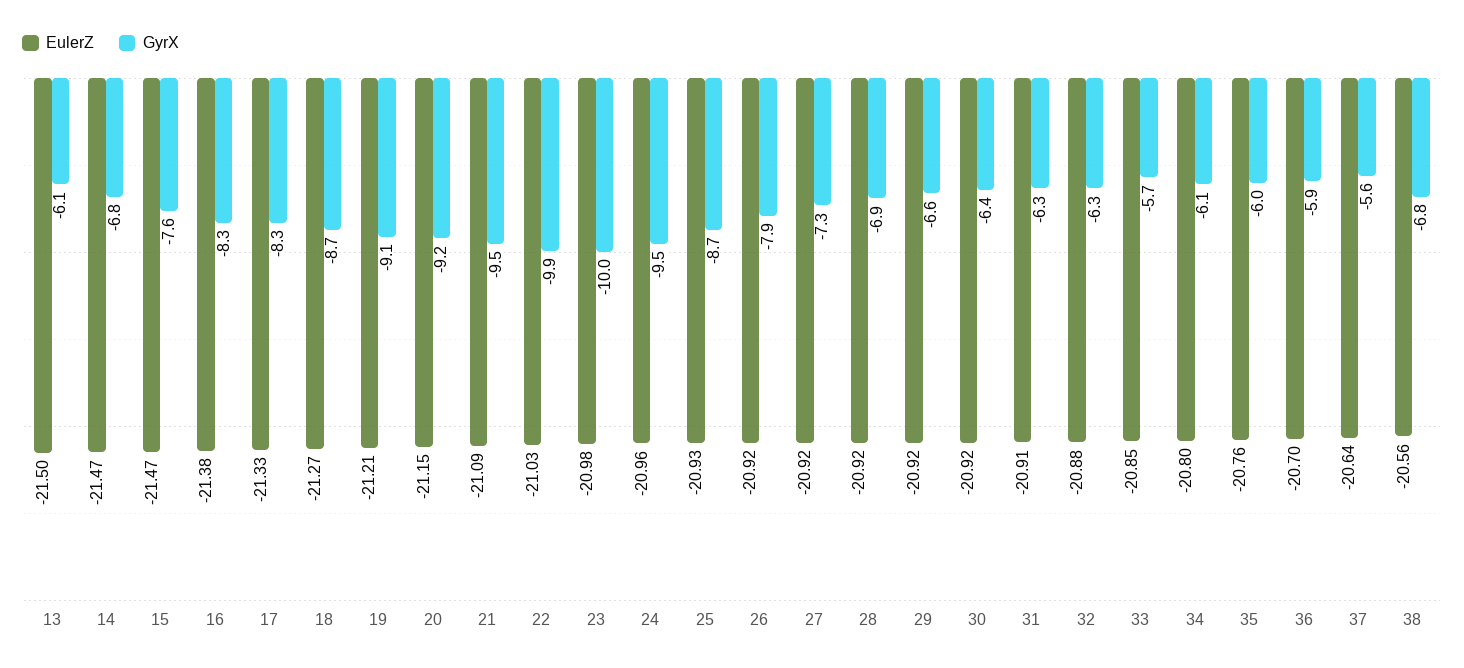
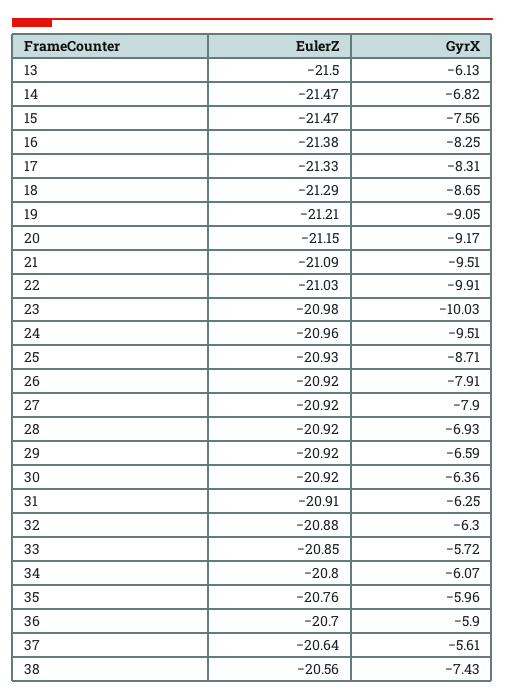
EulerZ, 18: -21.27 -> -21.29
GyrX, 27: -7.3 -> -7.9
GyrX, 38: -6.8 -> -7.43

